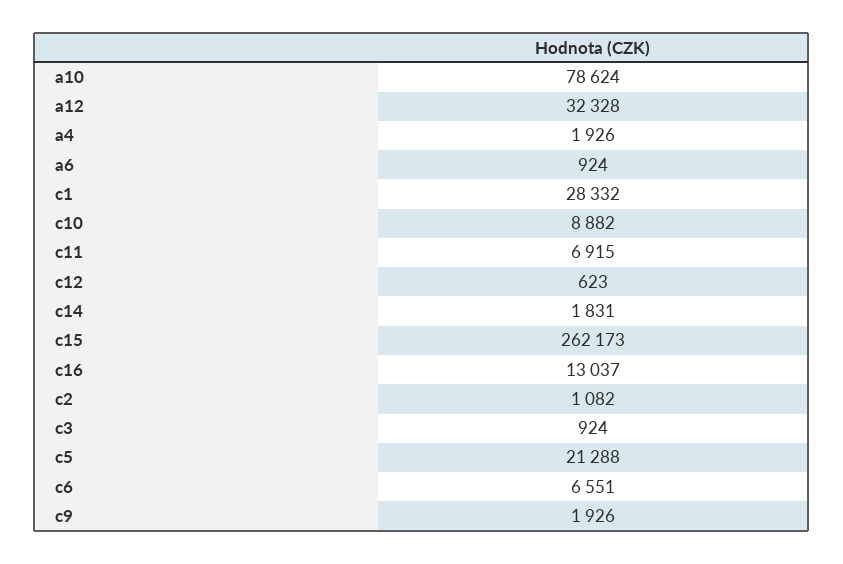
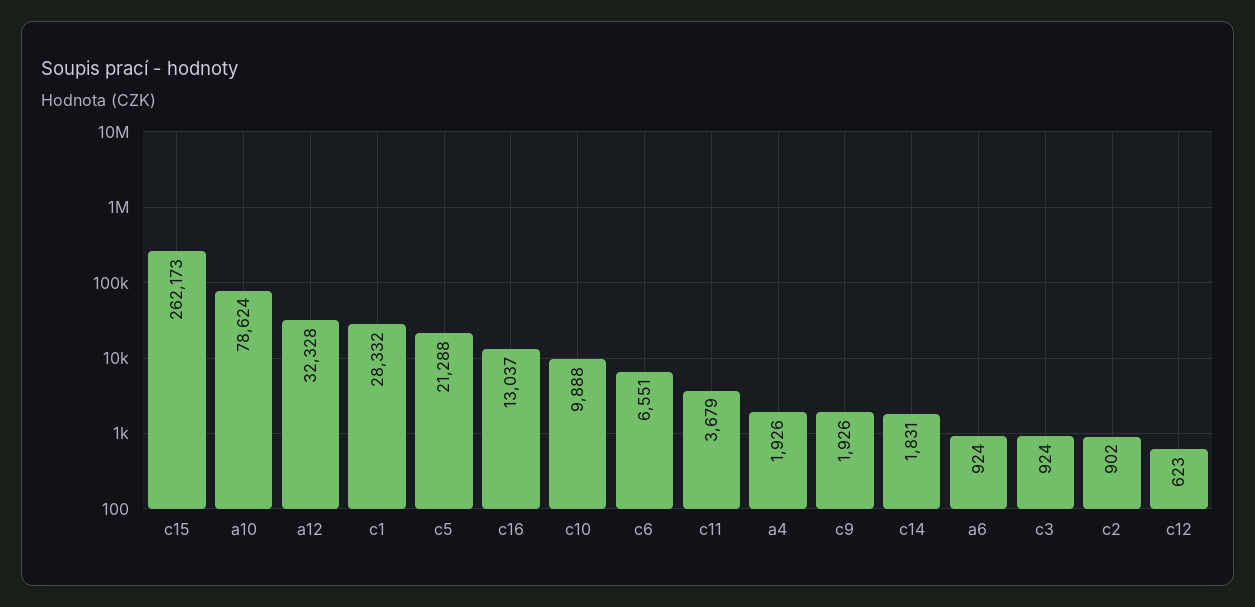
c10: 8882 -> 9888
c11: 6915 -> 3679
c2: 1082 -> 902

